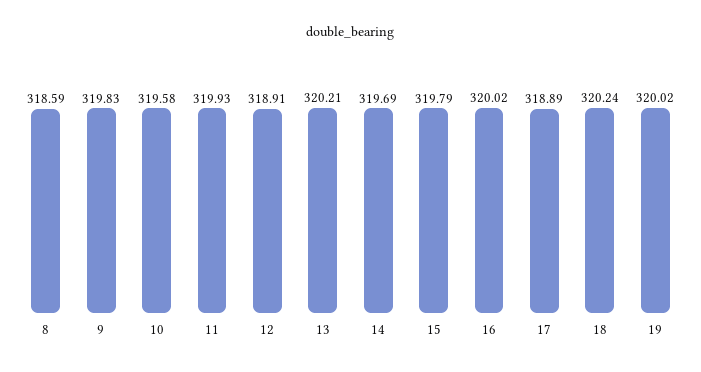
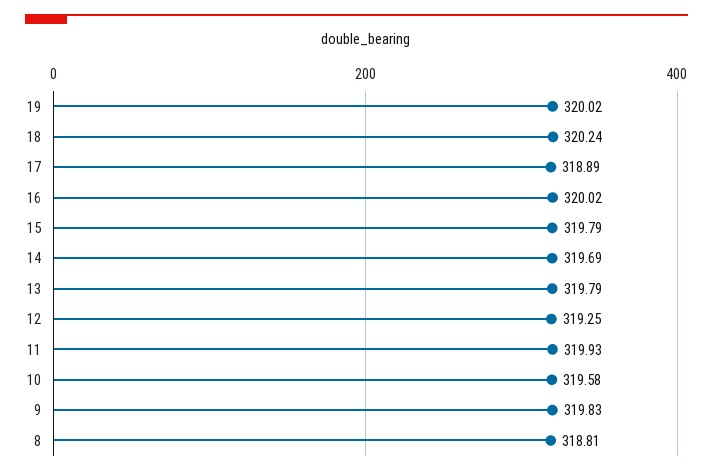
8: 318.59 -> 318.81
12: 318.91 -> 319.25
13: 320.21 -> 319.79

